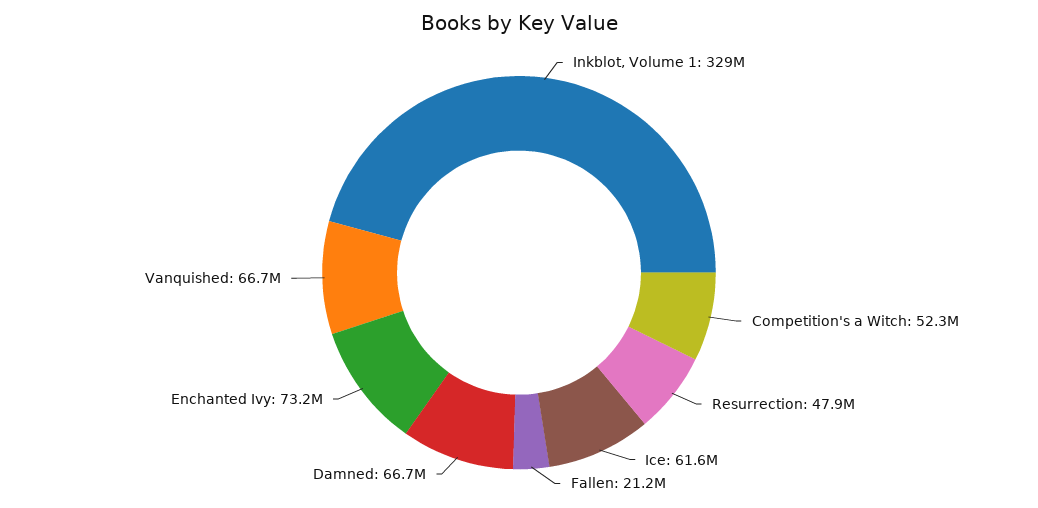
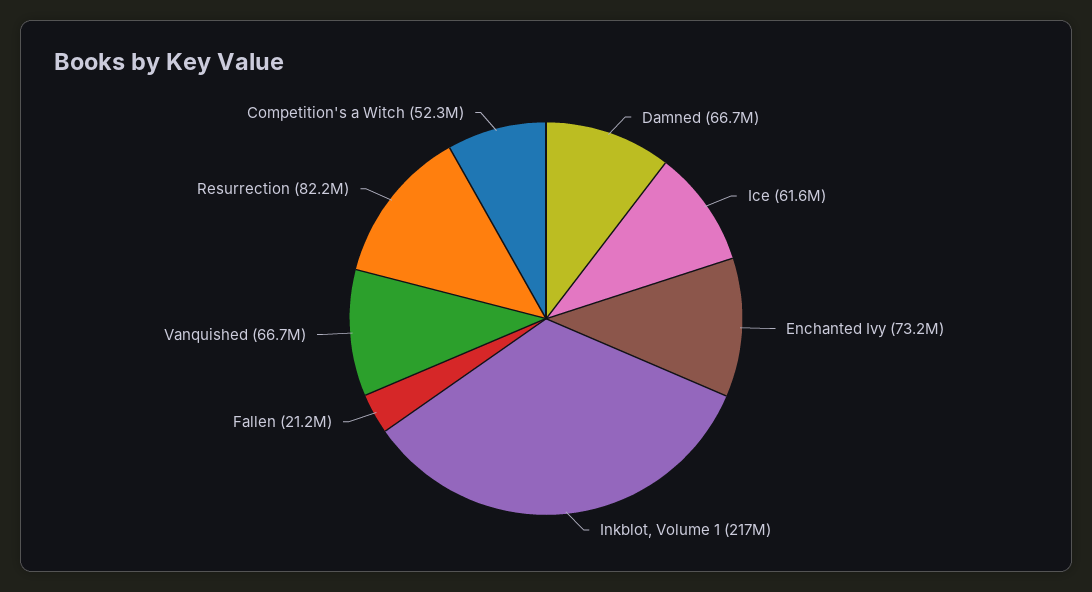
Inkblot, Volume 1: 329000000 -> 217000000
Resurrection: 47900000 -> 82200000

